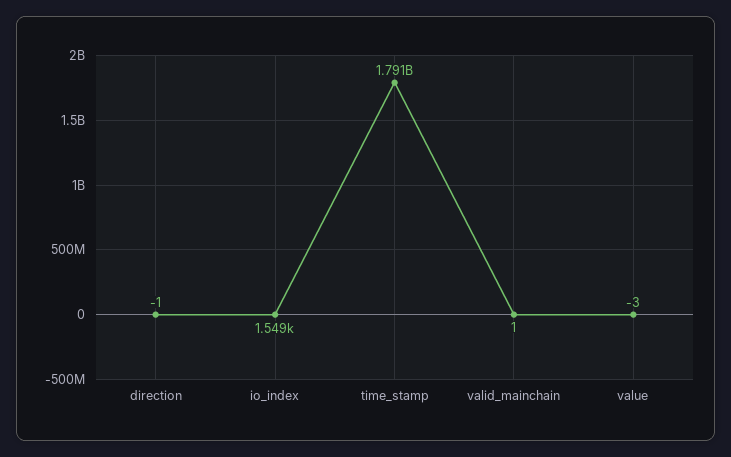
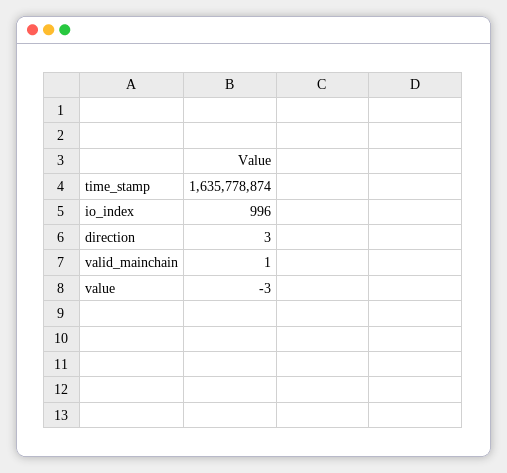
direction: -1 -> 3
io_index: 1549 -> 996
time_stamp: 1791000000 -> 1635778874

